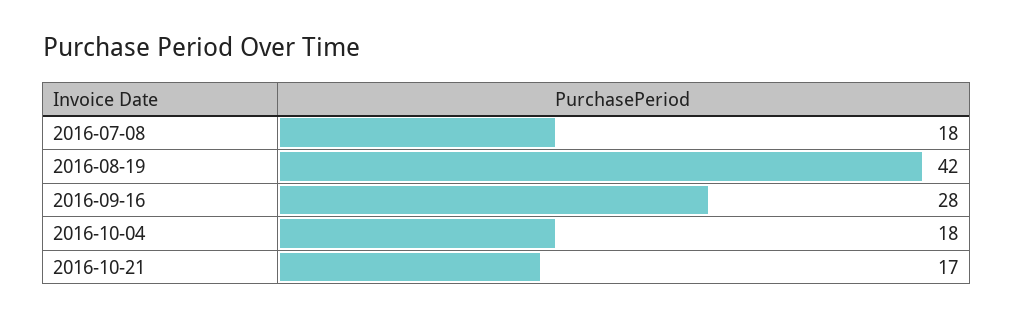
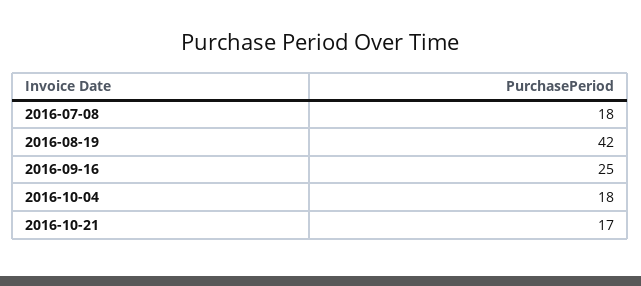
2016-09-16: 28 -> 25

